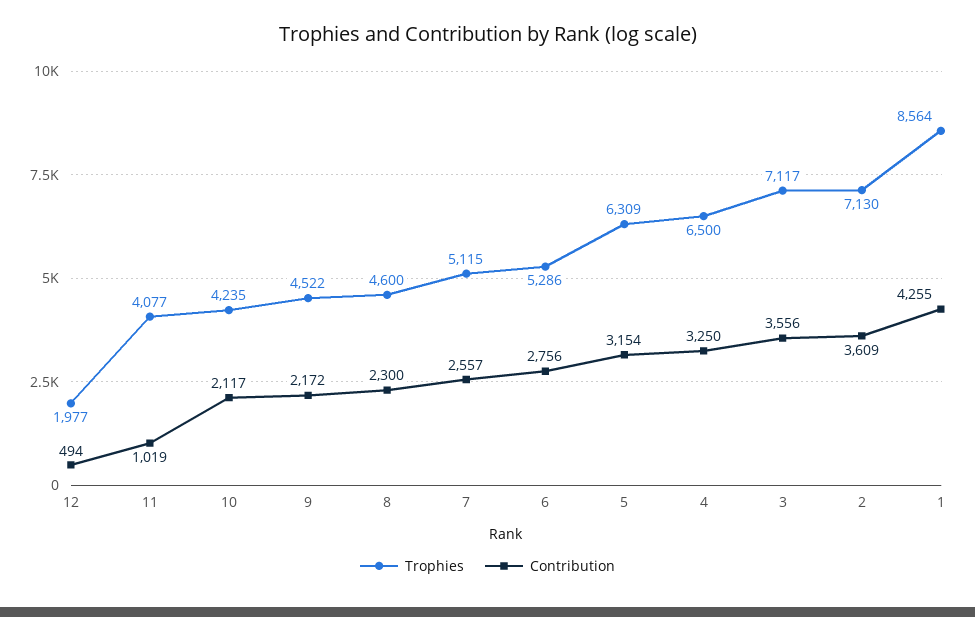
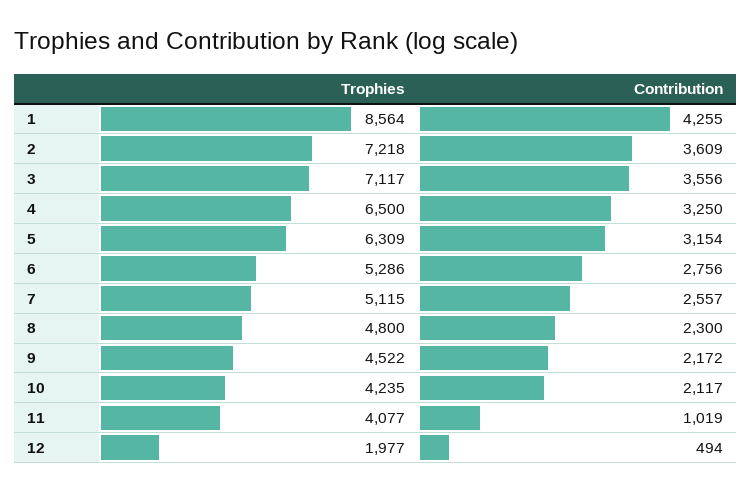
Trophies, 8: 4600 -> 4800
Trophies, 2: 7130 -> 7218

